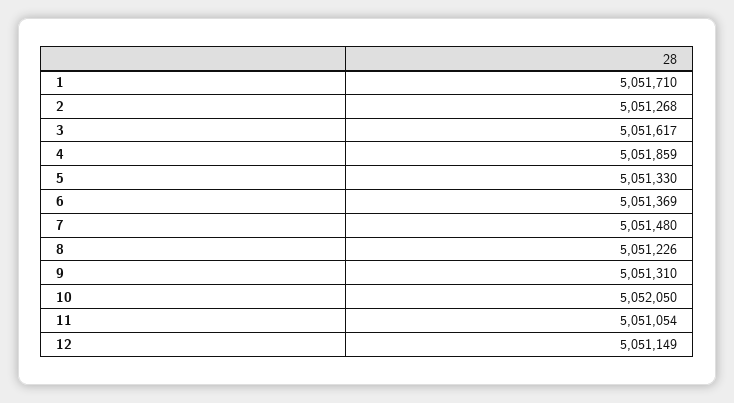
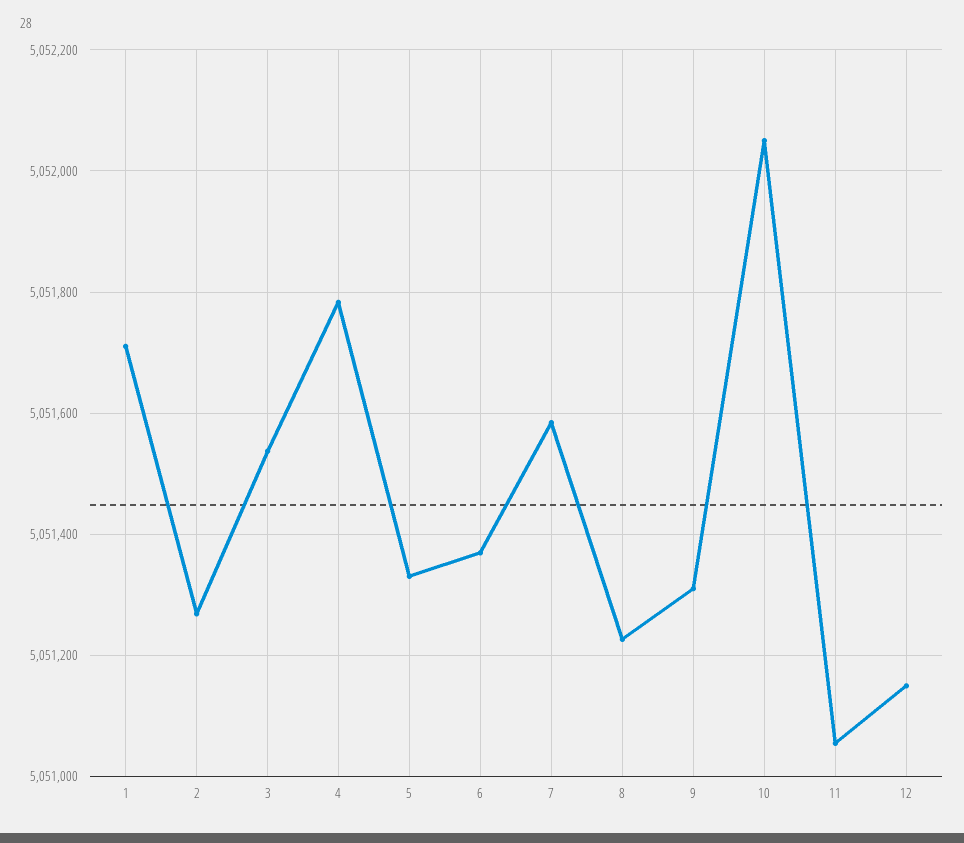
3: 5051617 -> 5051540
4: 5051859 -> 5051780
7: 5051480 -> 5051580

